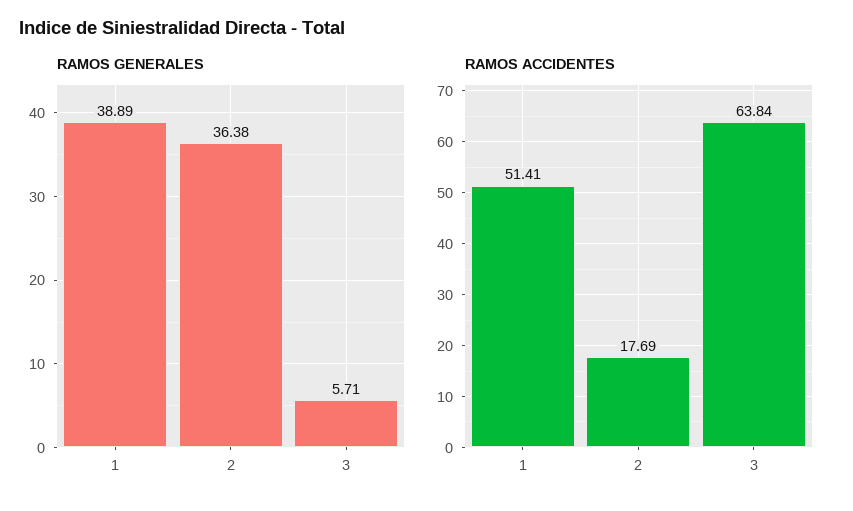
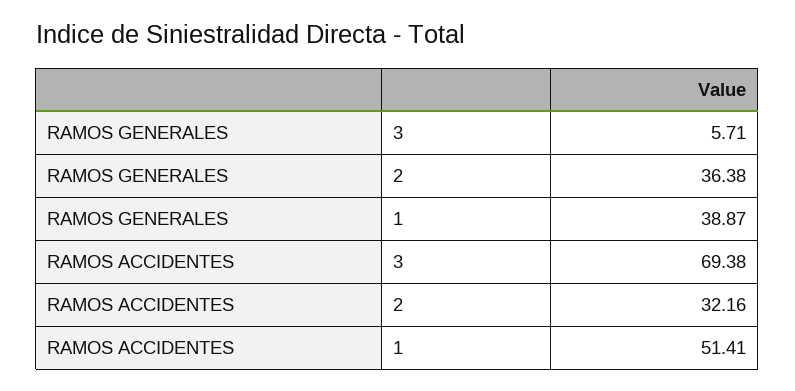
RAMOS GENERALES, 1: 38.89 -> 38.87
RAMOS ACCIDENTES, 2: 17.69 -> 32.16
RAMOS ACCIDENTES, 3: 63.84 -> 69.38

